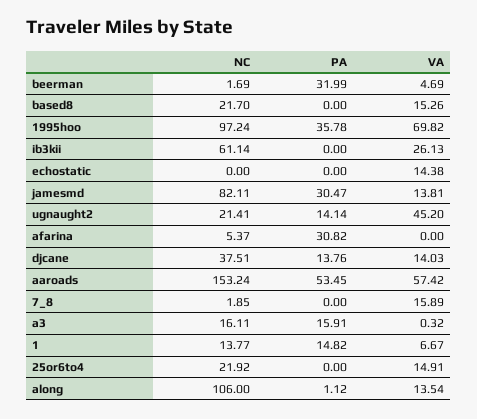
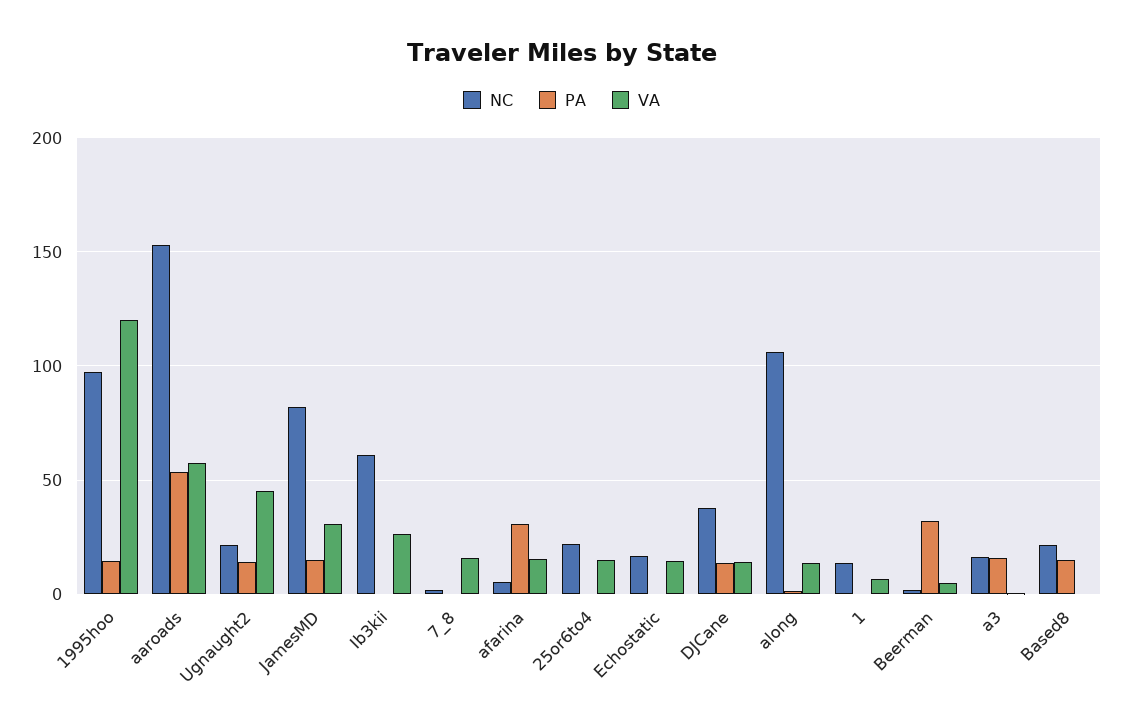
PA, based8: 0 -> 15
VA, based8: 15.26 -> 0
PA, 1995hoo: 35.78 -> 15
VA, 1995hoo: 69.82 -> 120
NC, echostatic: 0 -> 15
PA, jamesmd: 30.47 -> 15
VA, jamesmd: 13.81 -> 30
VA, afarina: 0 -> 15
PA, 1: 14.82 -> 0

